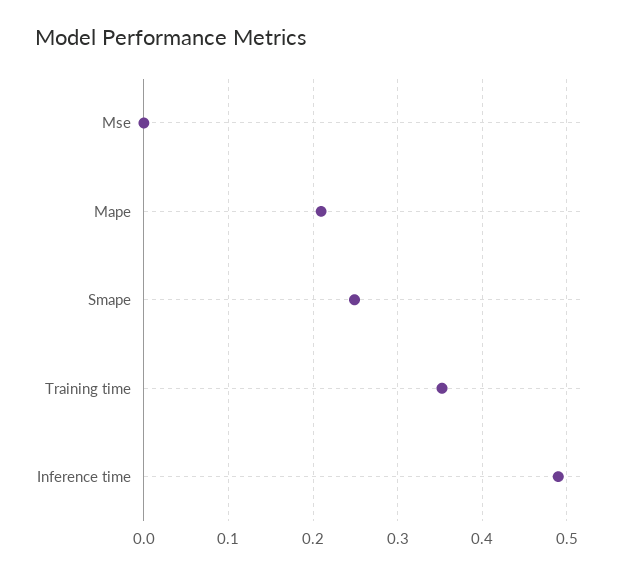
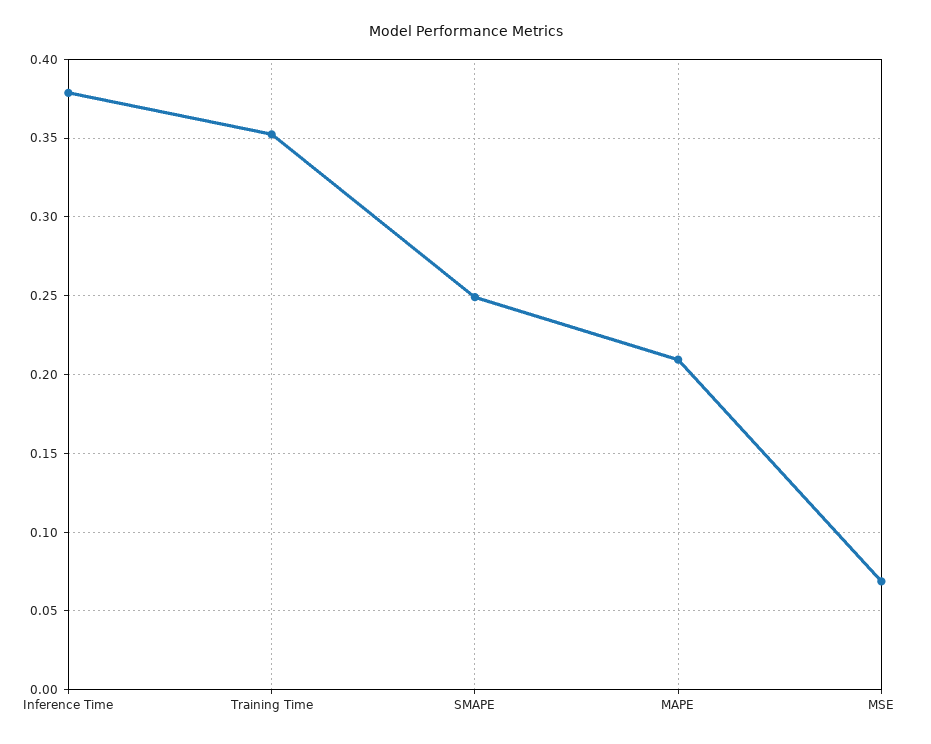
Mse: 0 -> 0.07
Inference time: 0.49 -> 0.38

